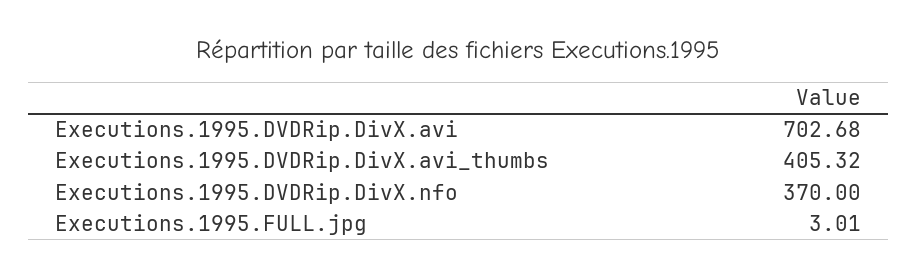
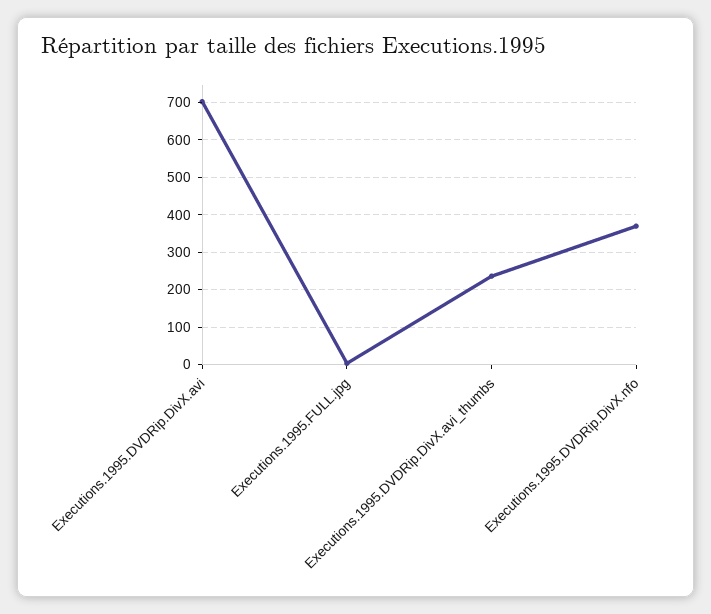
Executions.1995.DVDRip.DivX.avi_thumbs: 405.32 -> 240

